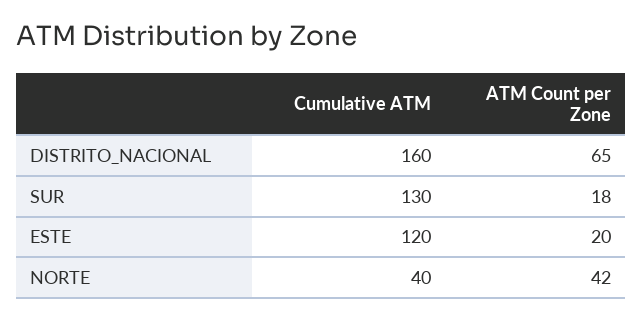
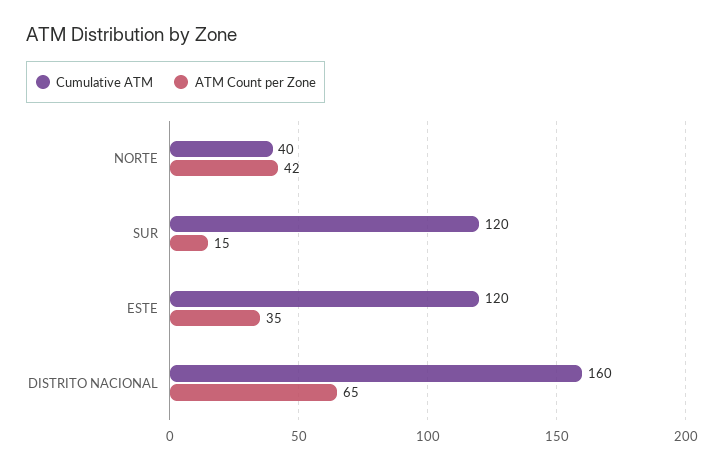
Cumulative ATM, SUR: 130 -> 120
ATM Count per Zone, SUR: 18 -> 15
ATM Count per Zone, ESTE: 20 -> 35

